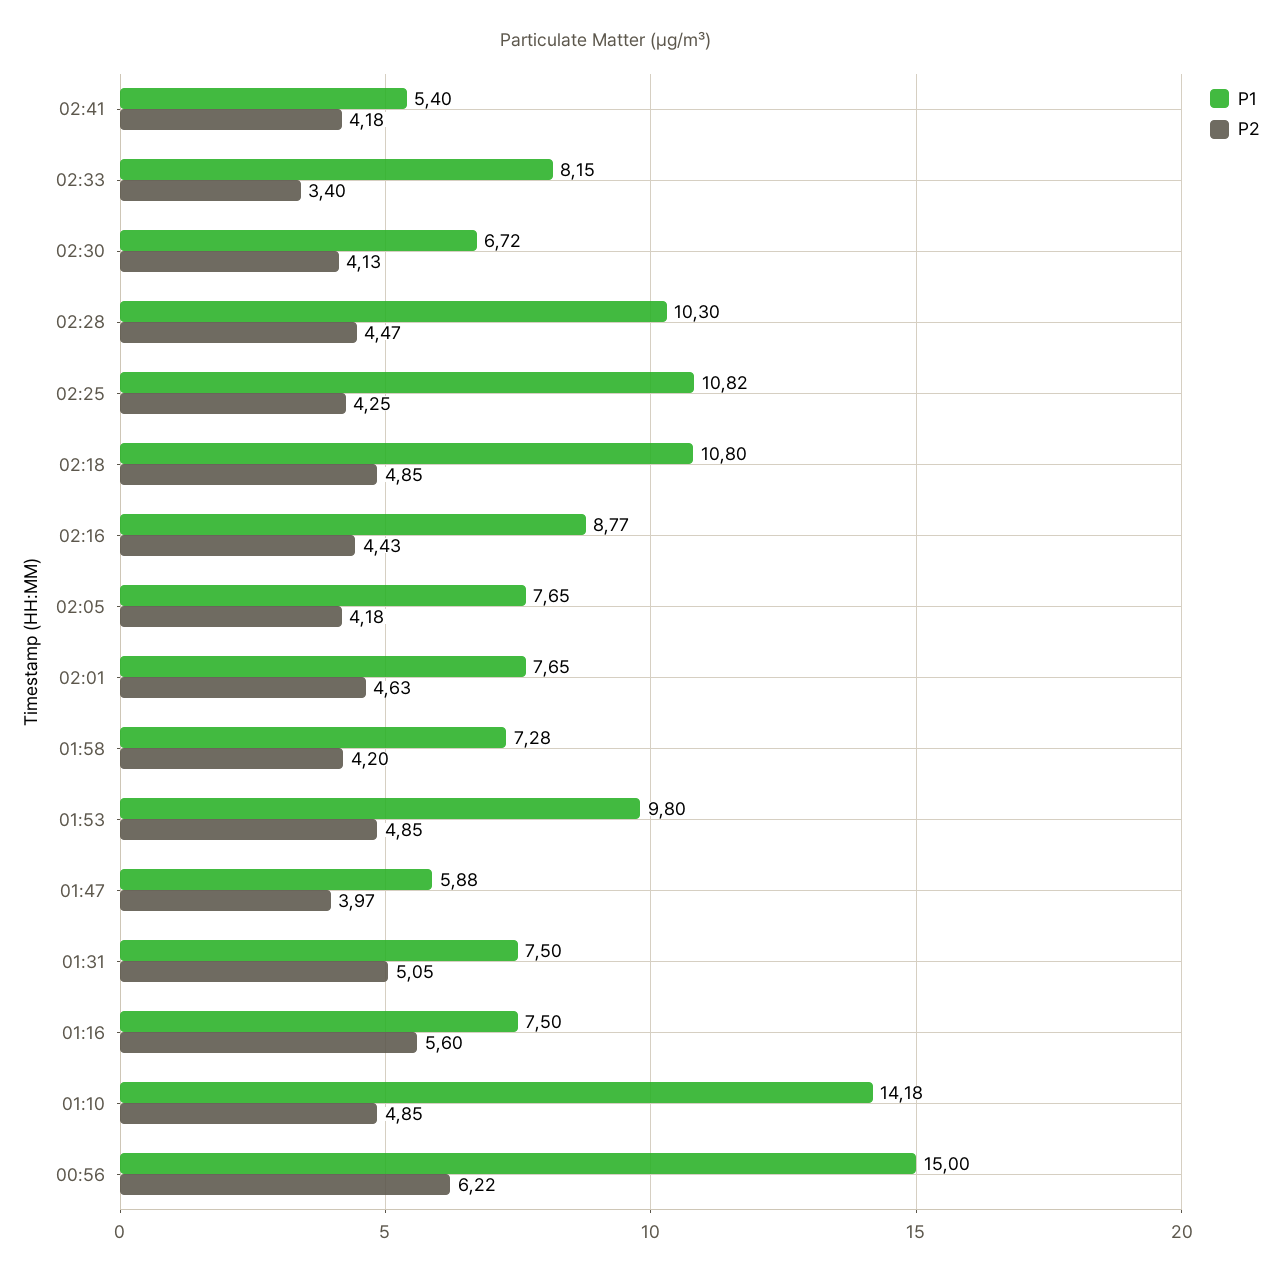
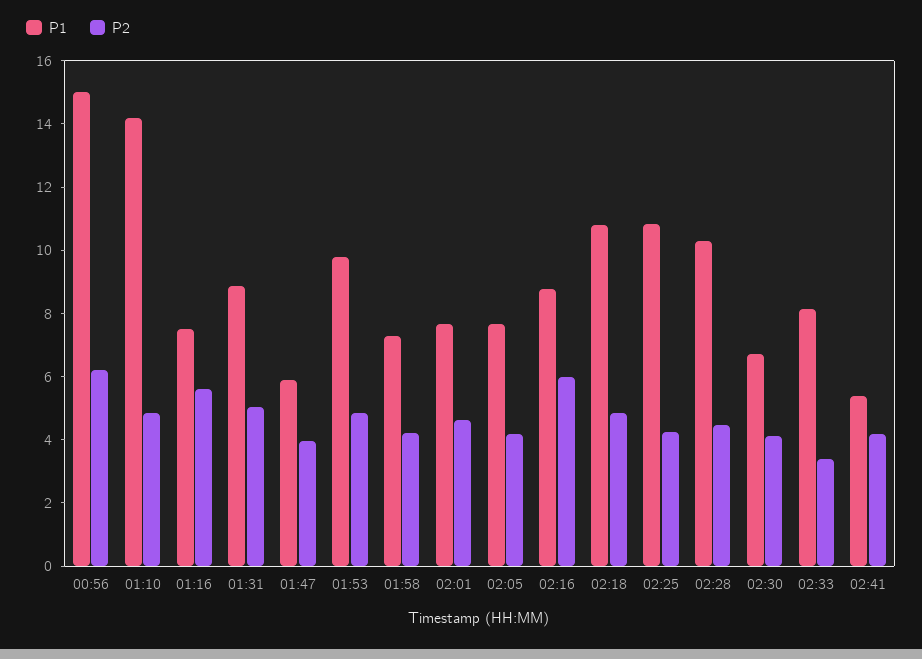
P2, 02:16: 4.43 -> 6
P1, 01:31: 7.5 -> 9

